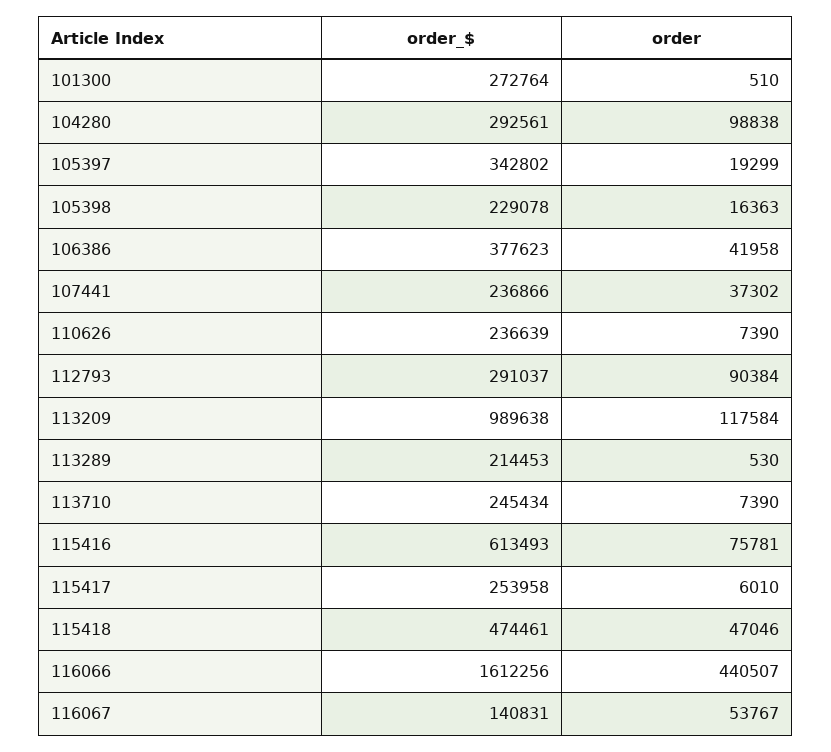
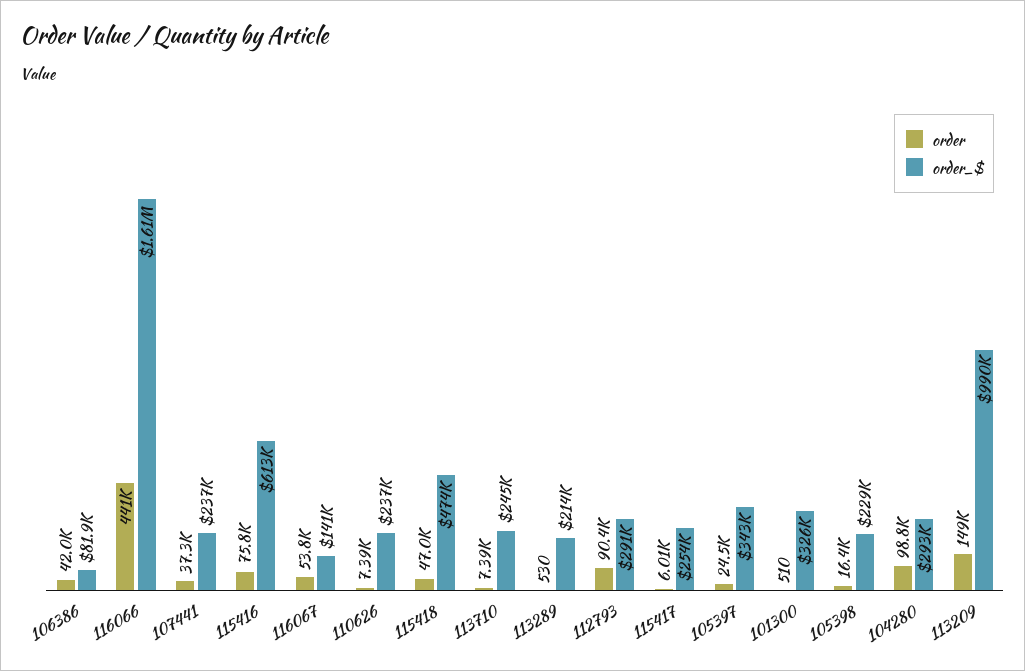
order_$, 101300: 272764 -> 326000
order, 105397: 19299 -> 24500
order_$, 106386: 377623 -> 81900
order, 113209: 117584 -> 149000

